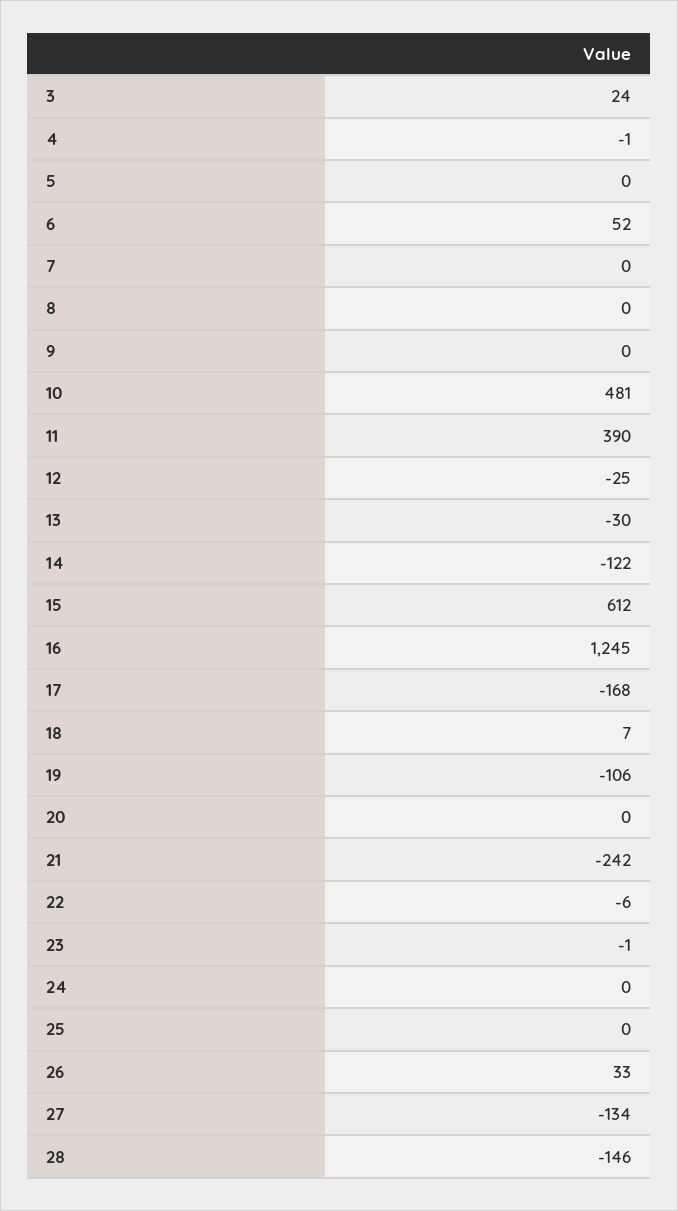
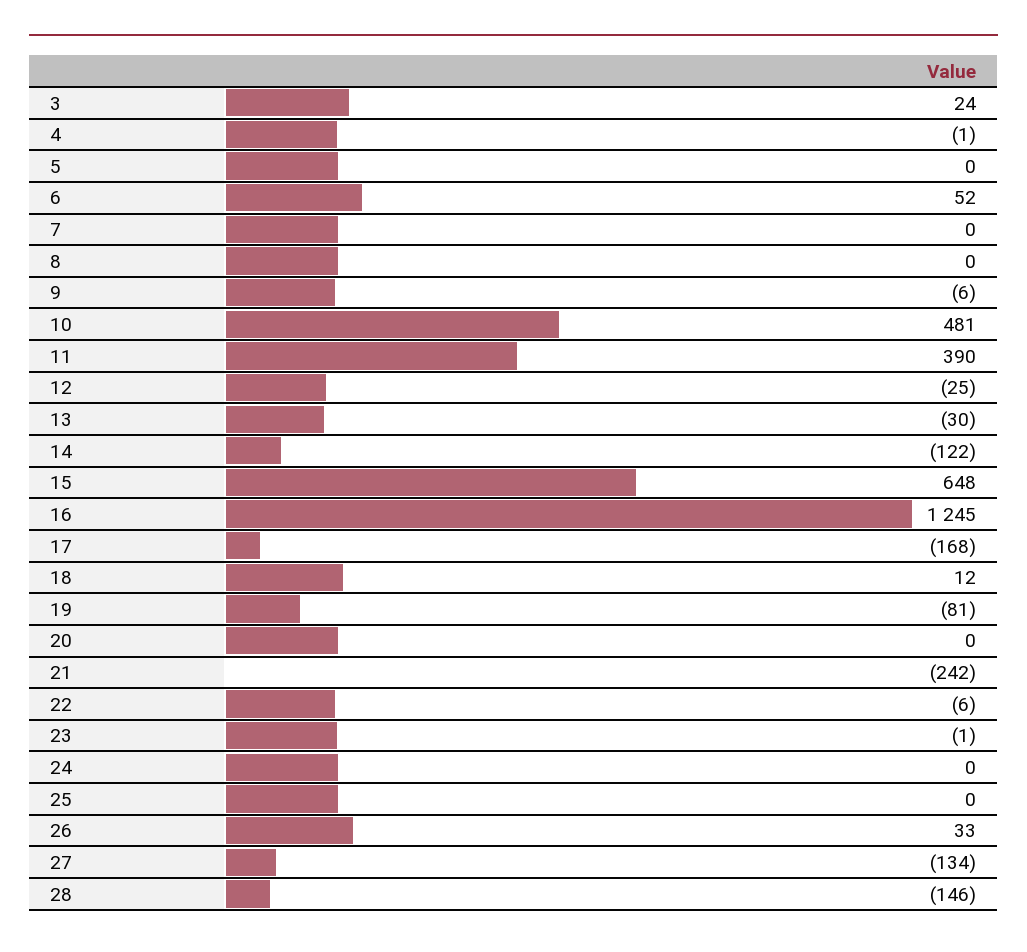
9: 0 -> -6
15: 612 -> 648
18: 7 -> 12
19: -106 -> -81

